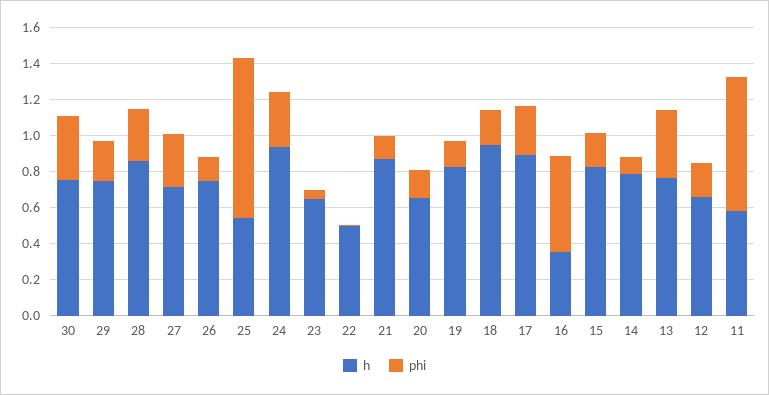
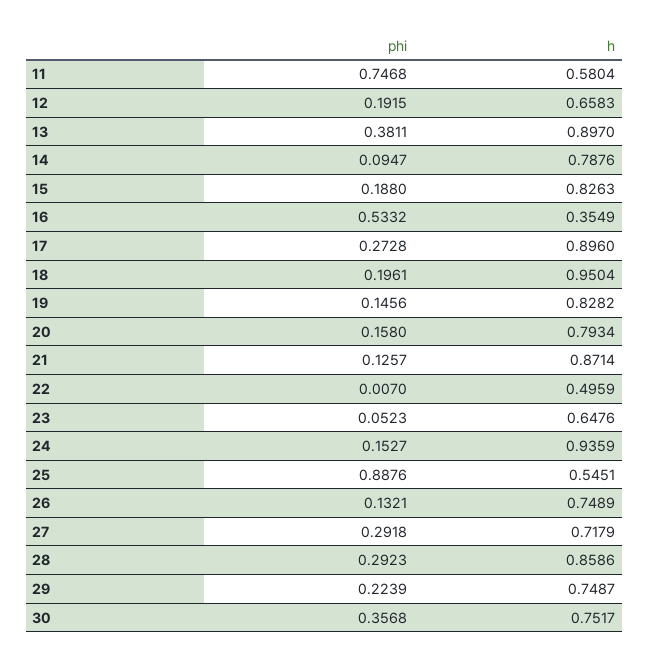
phi, 24: 0.3 -> 0.1527
h, 20: 0.65 -> 0.7934
h, 13: 0.75 -> 0.897

